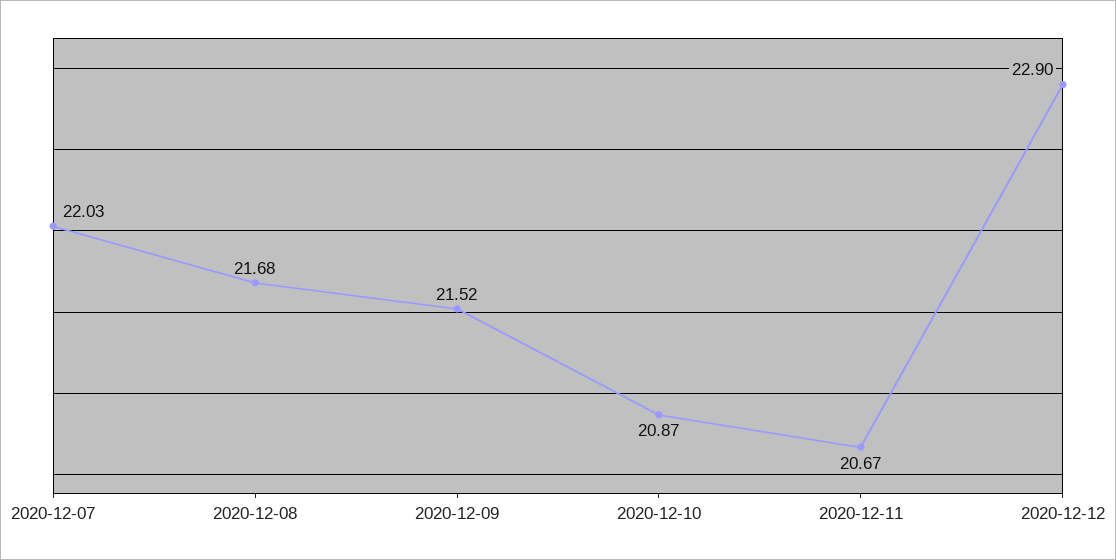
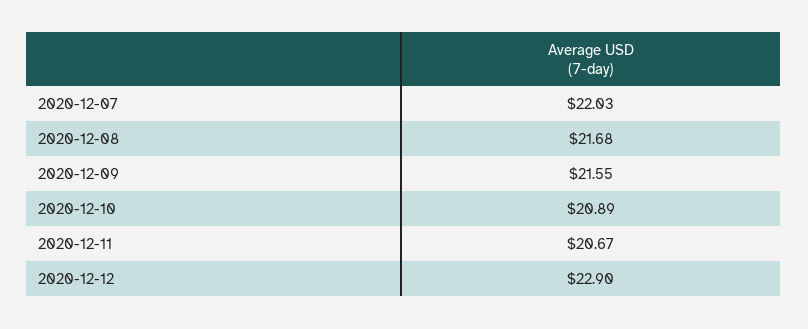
2020-12-09: 21.52 -> 21.55
2020-12-10: 20.87 -> 20.89

